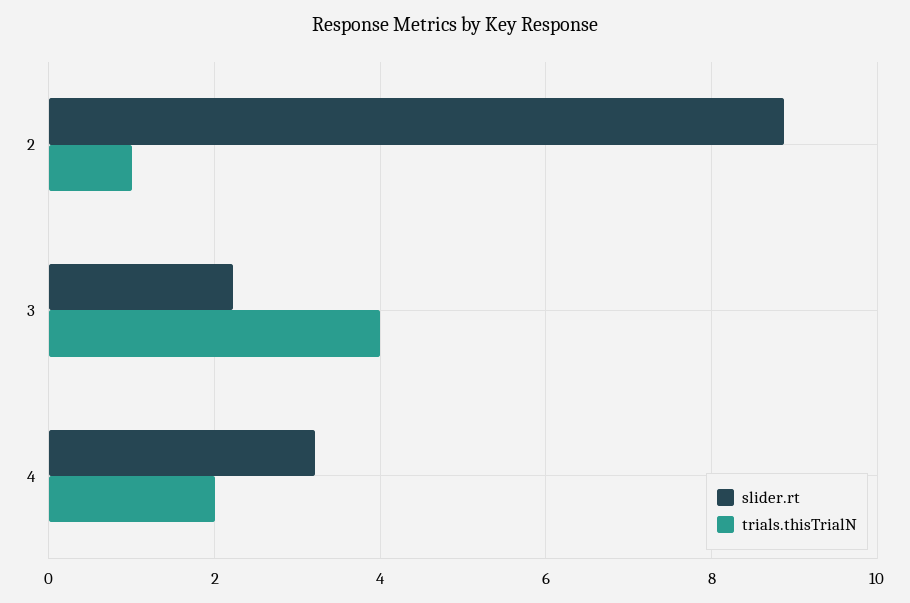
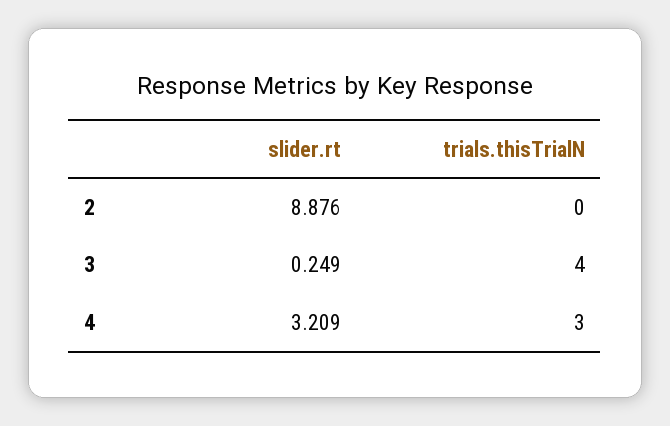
trials.thisTrialN, 2: 1 -> 0
slider.rt, 3: 2.2 -> 0.249
trials.thisTrialN, 4: 2 -> 3

